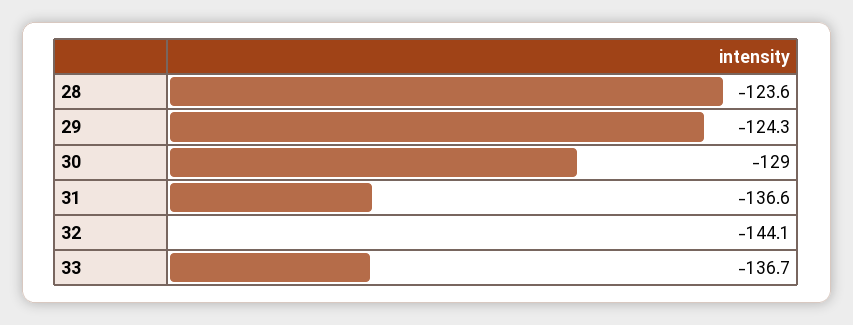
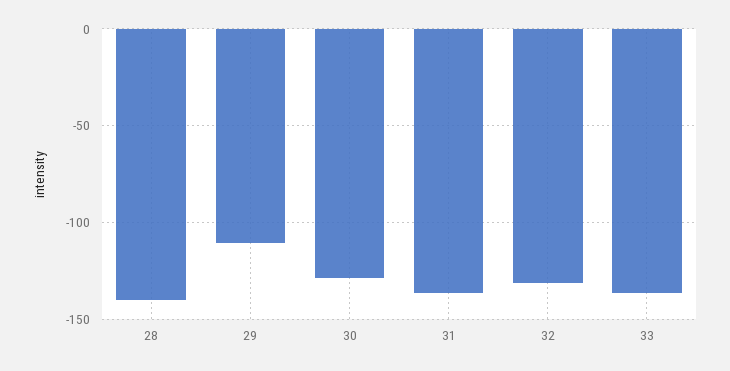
28: -123.6 -> -140
29: -124.3 -> -110
32: -144.1 -> -130

